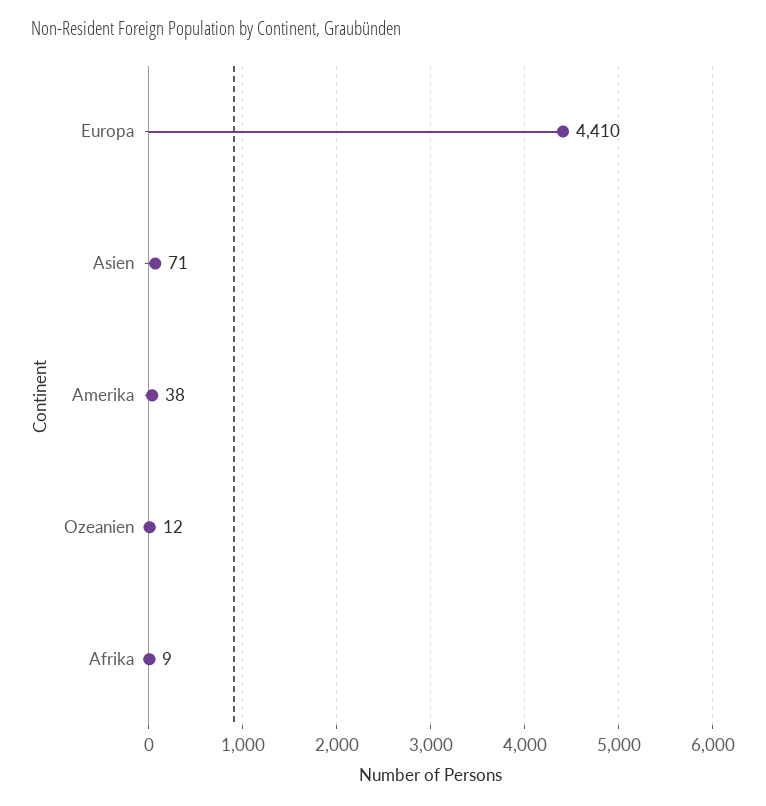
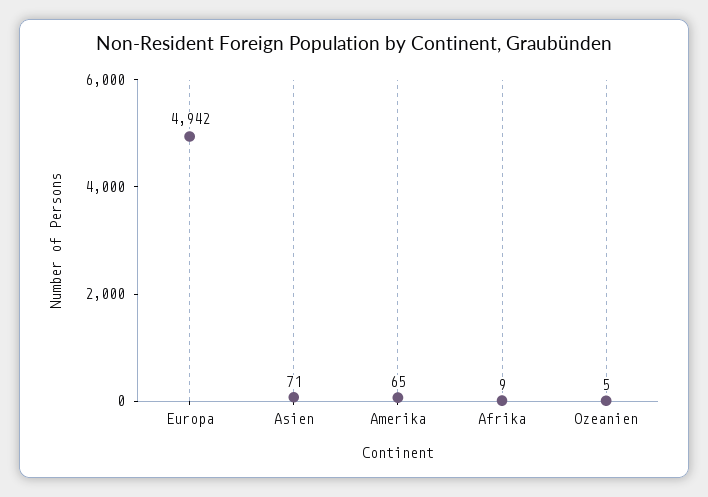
Europa: 4410 -> 4942
Amerika: 38 -> 65
Ozeanien: 12 -> 5

